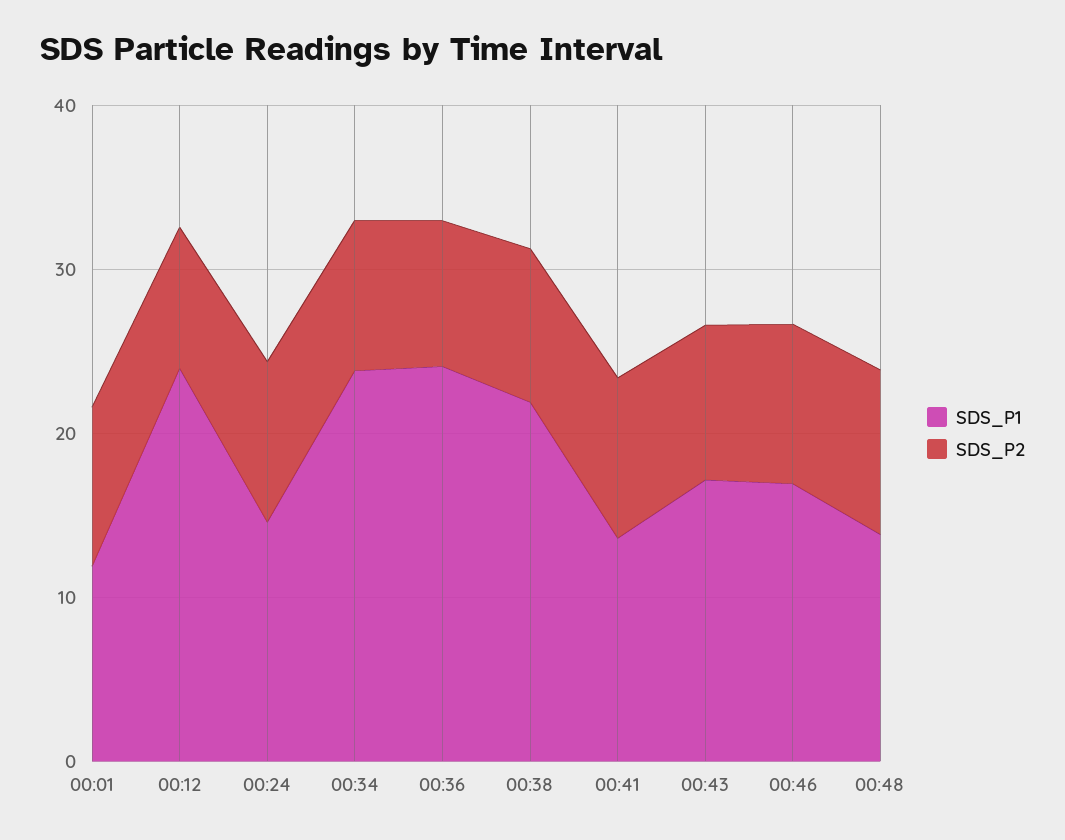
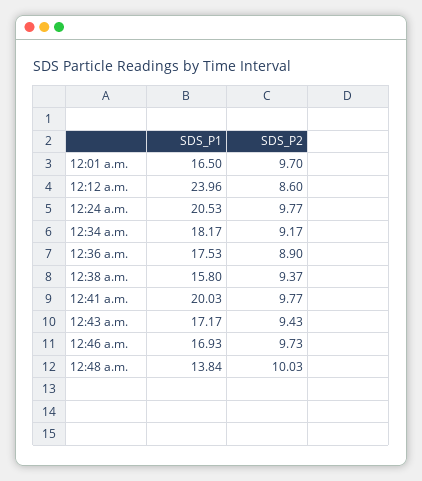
SDS_P1, 00:01: 12 -> 16.5
SDS_P1, 00:24: 14 -> 20.53
SDS_P1, 00:34: 24 -> 18.17
SDS_P1, 00:36: 24 -> 17.53
SDS_P1, 00:38: 22 -> 15.8
SDS_P1, 00:41: 14 -> 20.03

